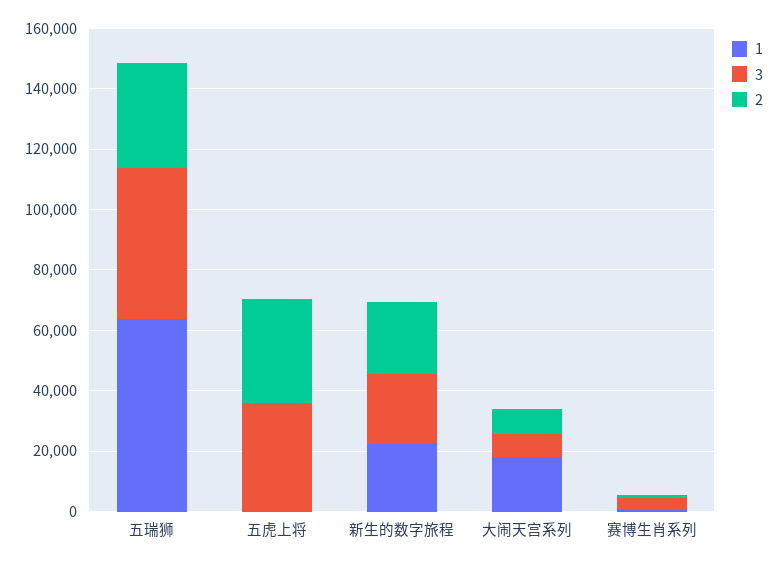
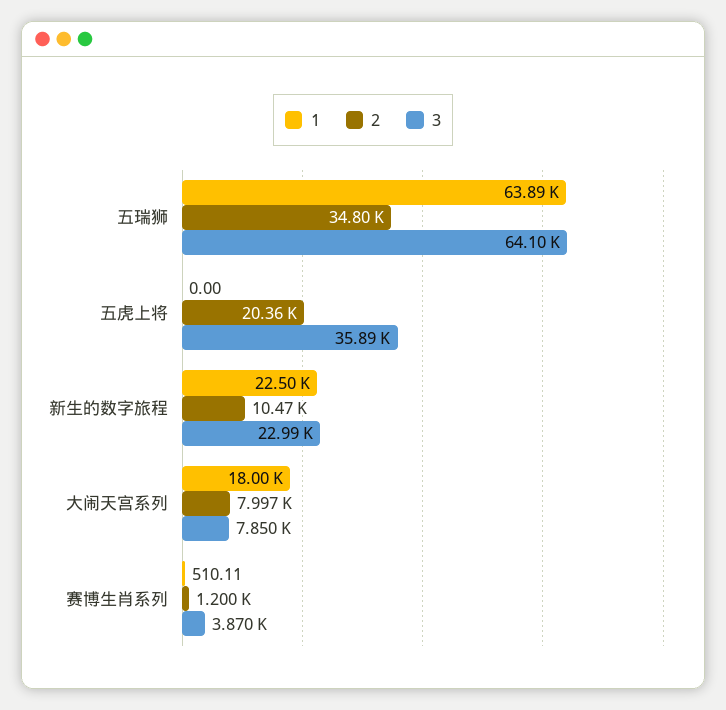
3, 五瑞狮: 50000 -> 64100
2, 五虎上将: 35000 -> 20360
2, 新生的数字旅程: 25000 -> 10470

